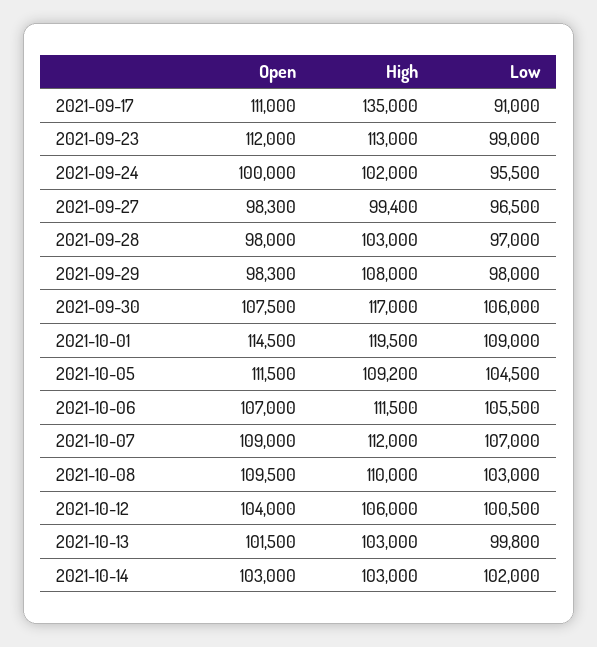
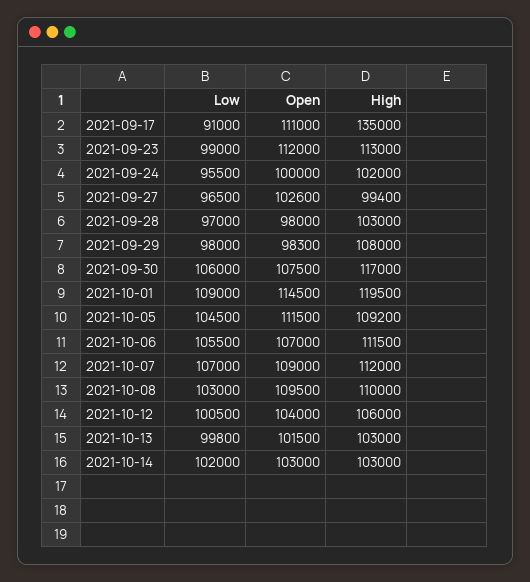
Open, 2021-09-27: 98300 -> 102600

